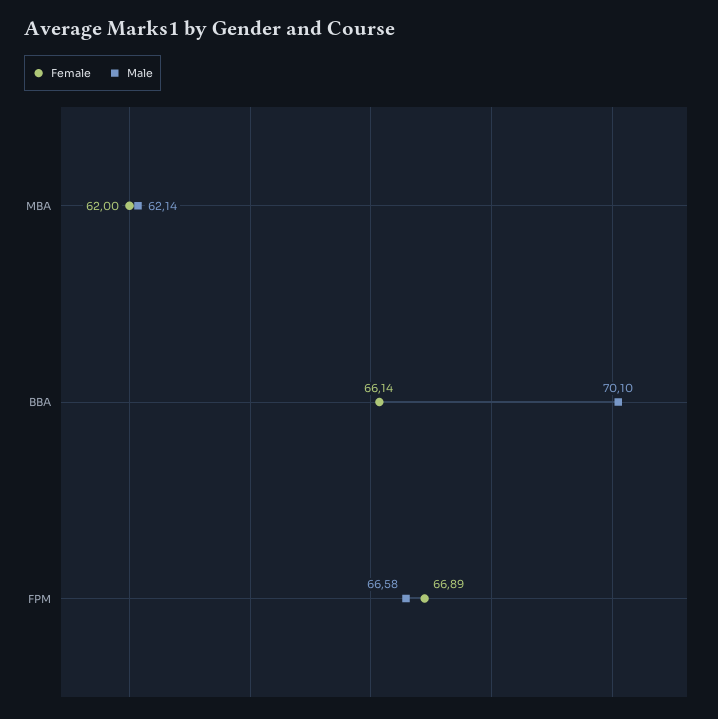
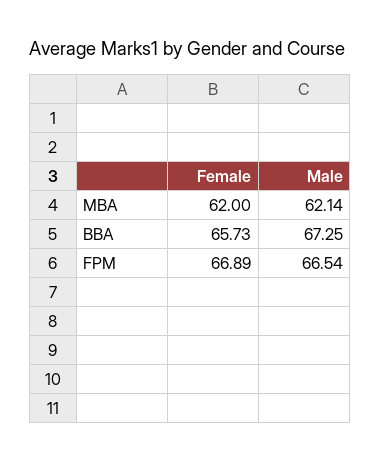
Female, BBA: 66.14 -> 65.73
Male, BBA: 70.1 -> 67.25
Male, FPM: 66.58 -> 66.54

